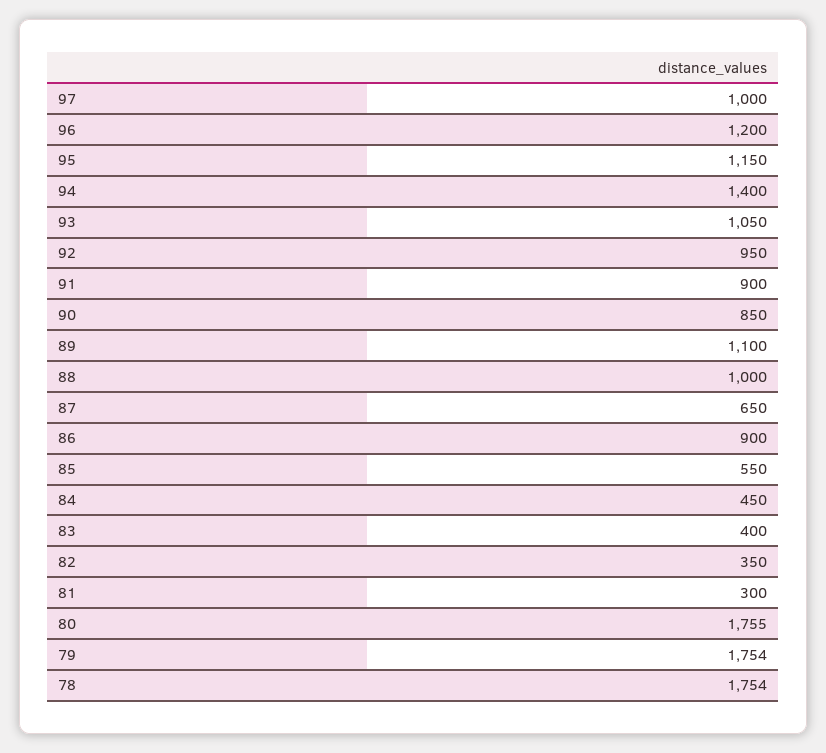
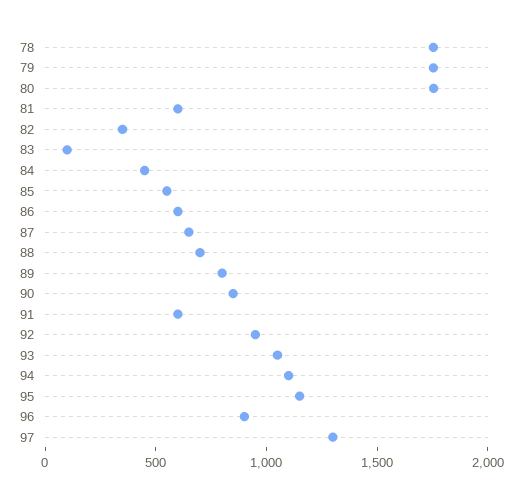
97: 1000 -> 1300
96: 1200 -> 900
94: 1400 -> 1100
91: 900 -> 600
89: 1100 -> 800
88: 1000 -> 700
86: 900 -> 600
83: 400 -> 100
81: 300 -> 600

